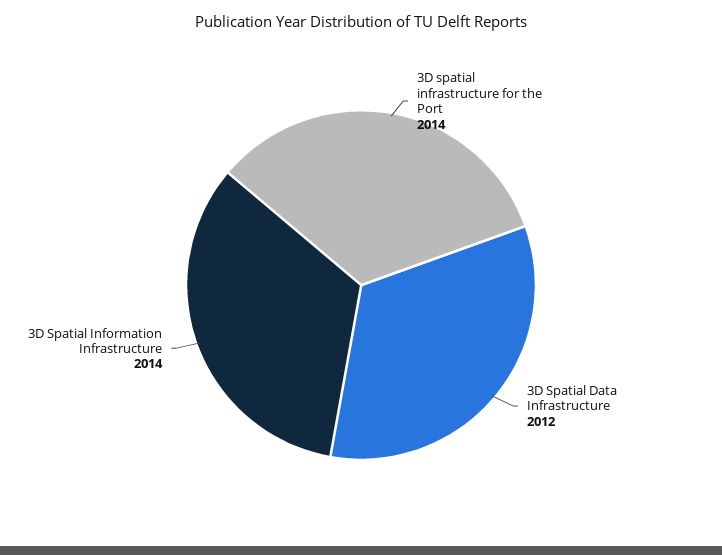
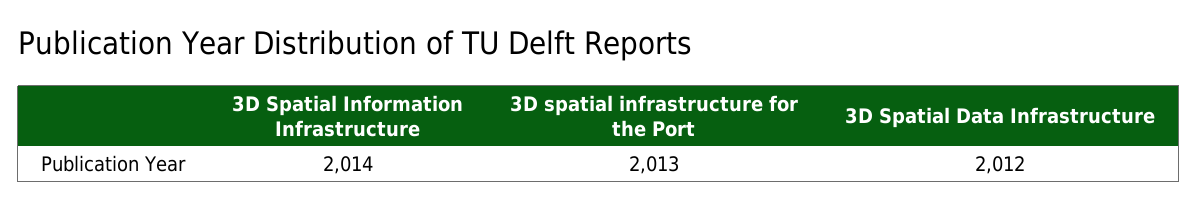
3D spatial infrastructure for the Port: 2014 -> 2013

